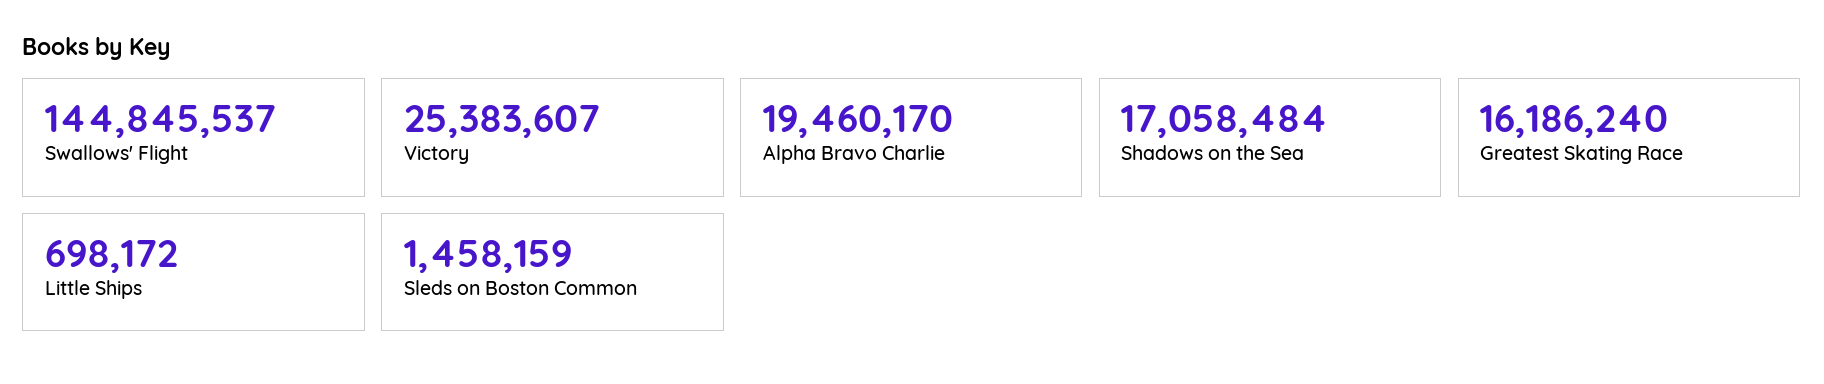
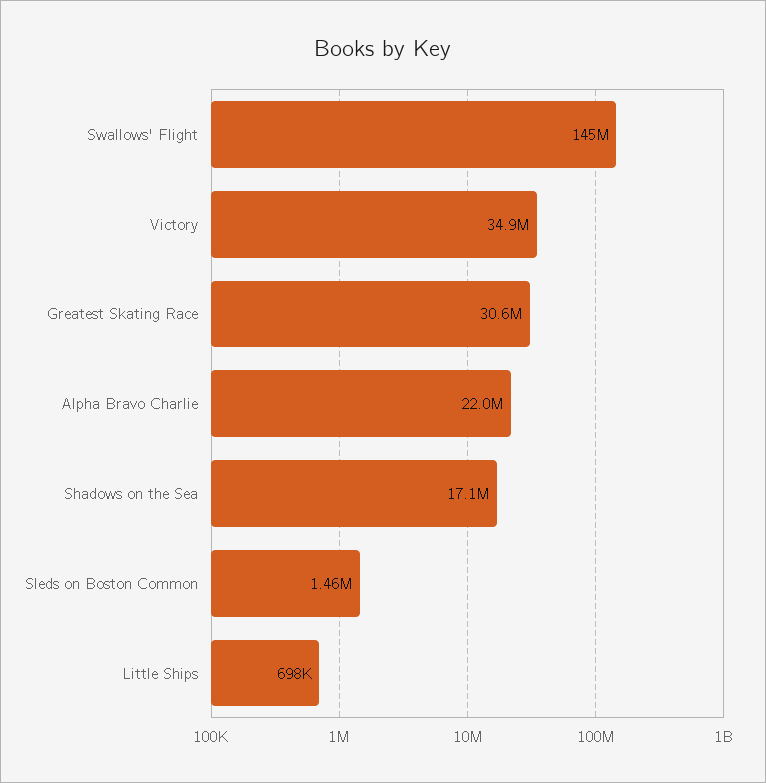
Victory: 25383607 -> 34900000
Alpha Bravo Charlie: 19460170 -> 22000000
Greatest Skating Race: 16186240 -> 30600000

